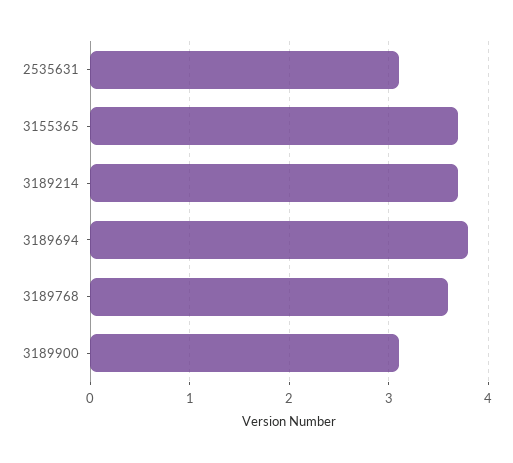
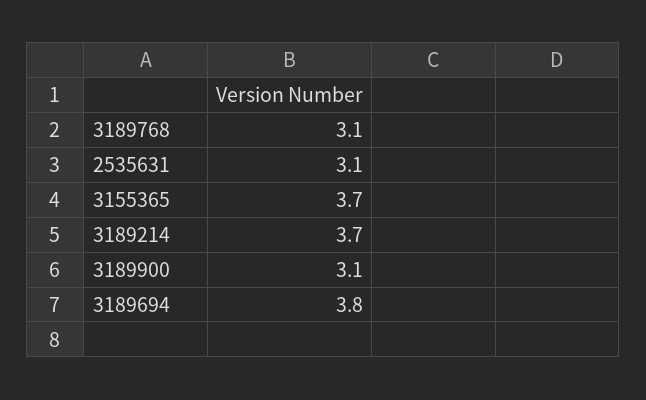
3189768: 3.6 -> 3.1

